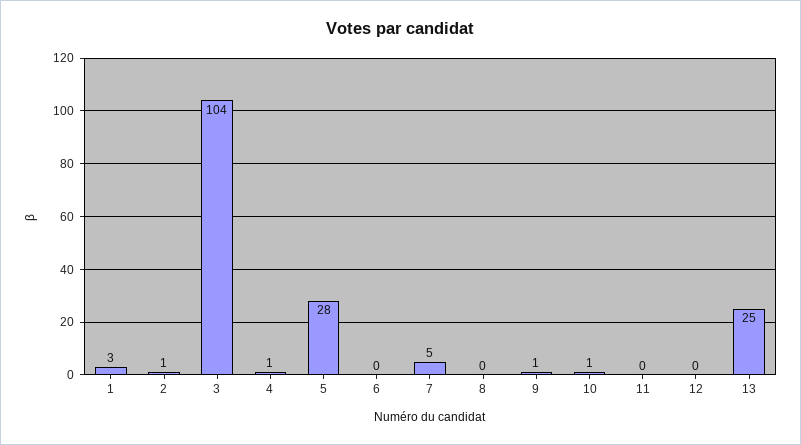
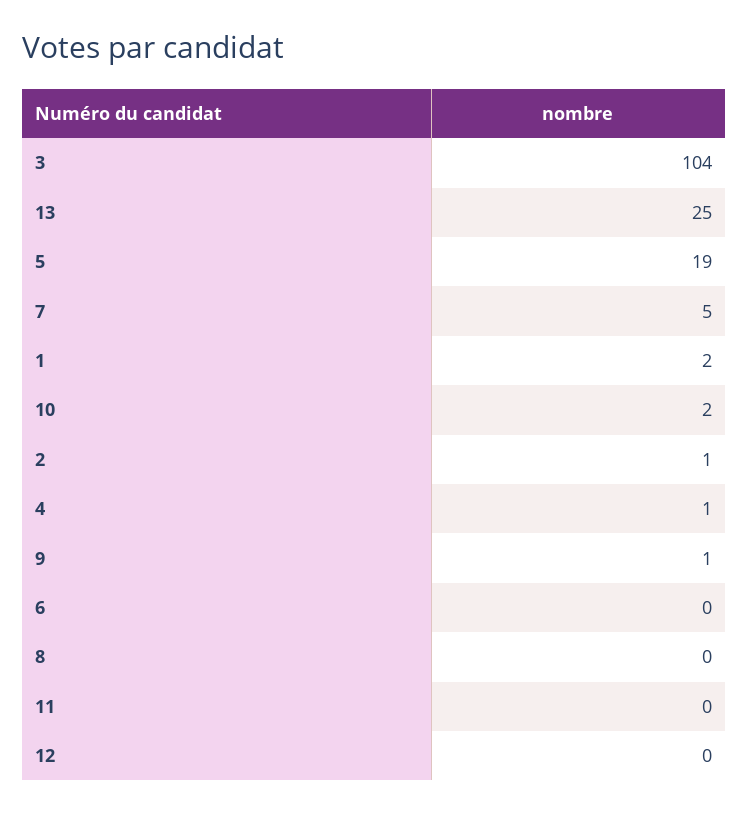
1: 3 -> 2
5: 28 -> 19
10: 1 -> 2

